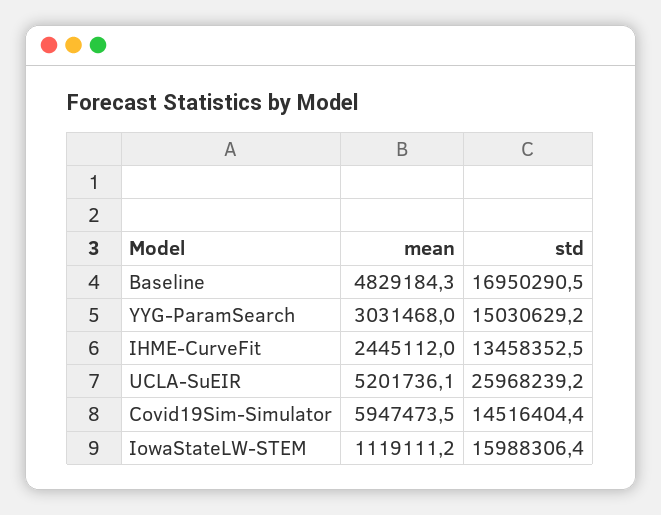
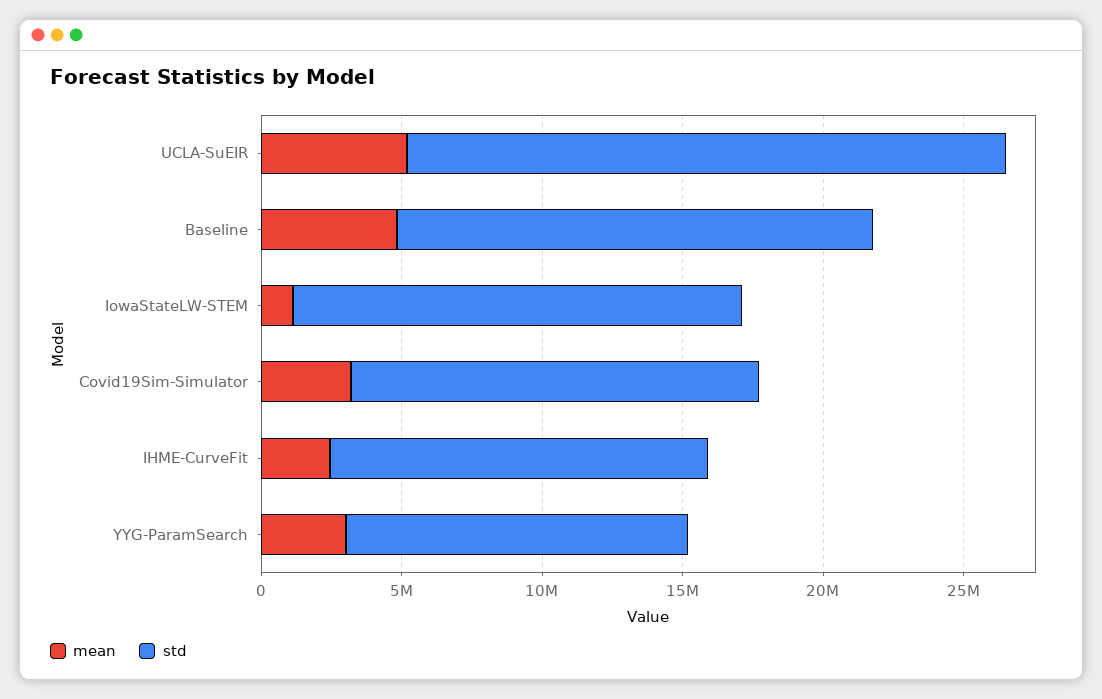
std, YYG-ParamSearch: 15030629.2 -> 12000000
std, UCLA-SuEIR: 25968239.2 -> 21000000
mean, Covid19Sim-Simulator: 5947473.5 -> 3000000

